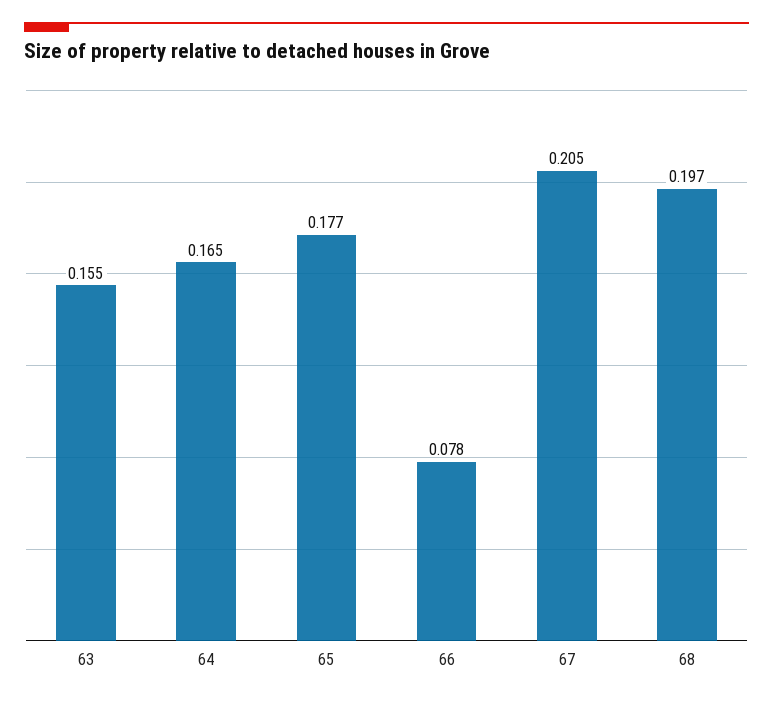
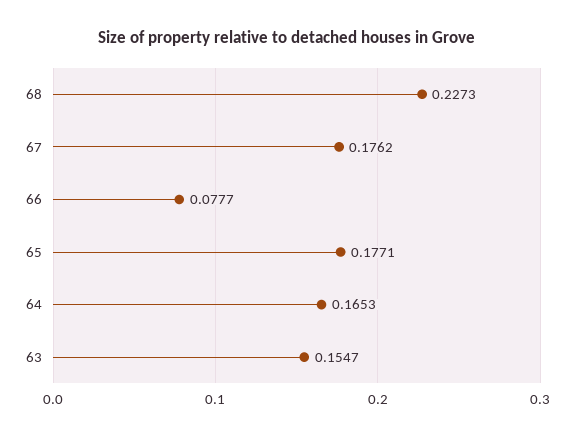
67: 0.205 -> 0.1762
68: 0.197 -> 0.2273

